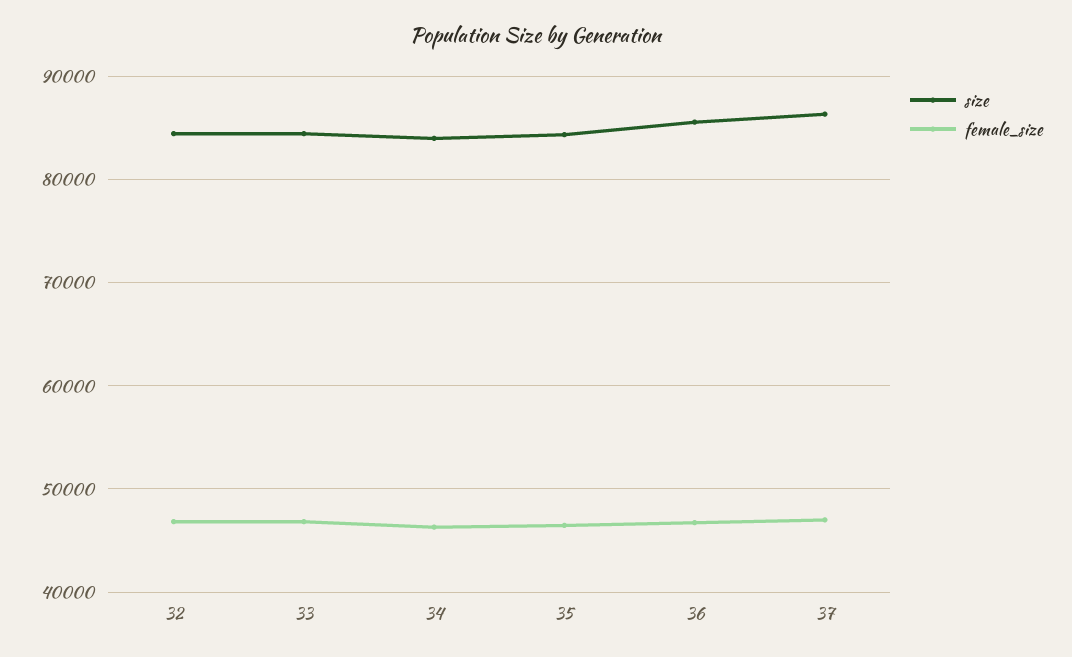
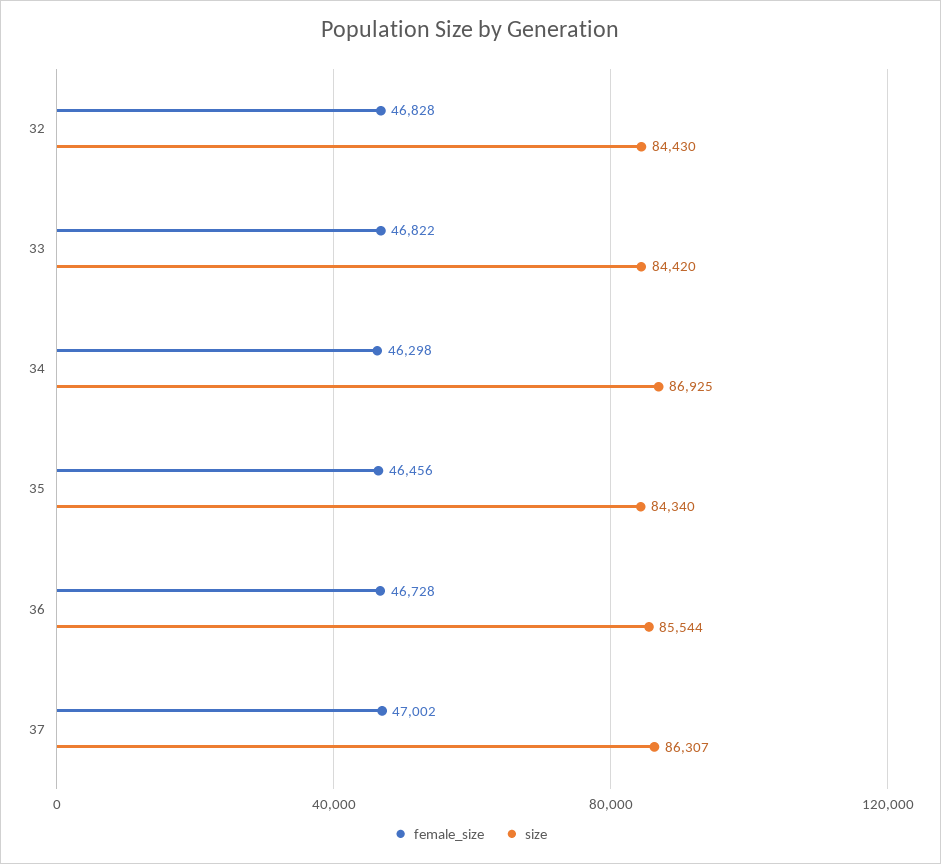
size, 34: 84000 -> 86925

